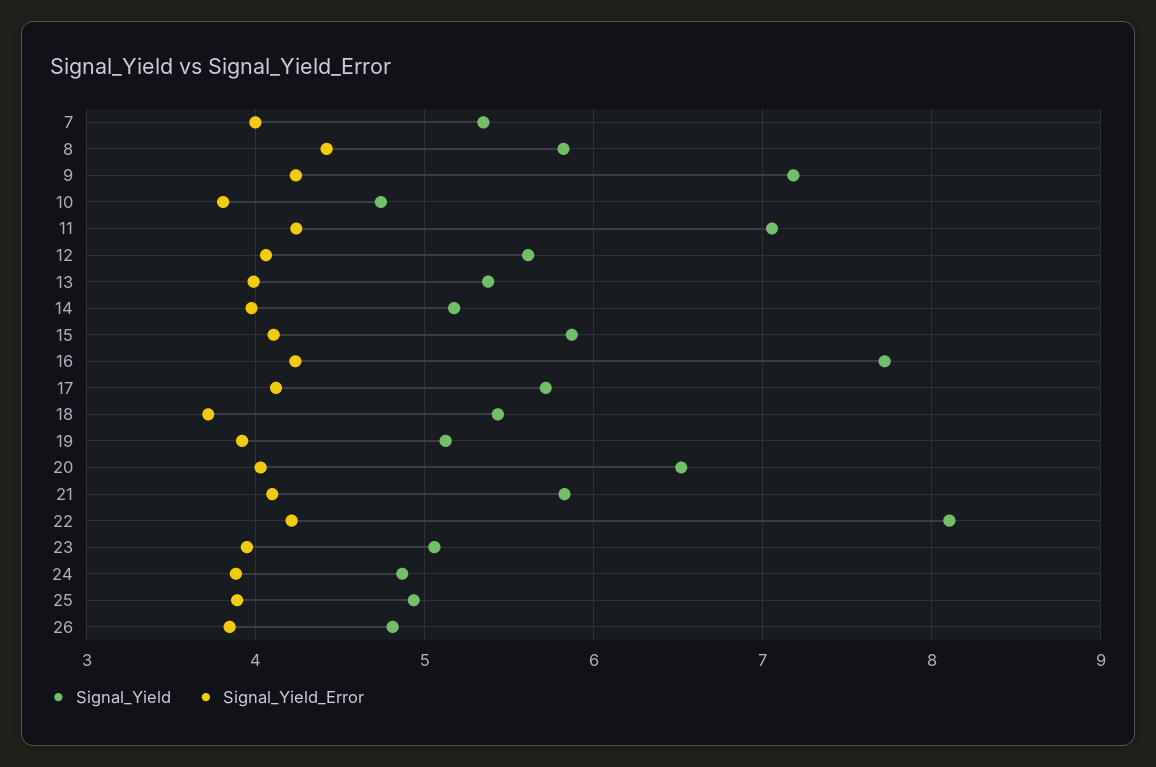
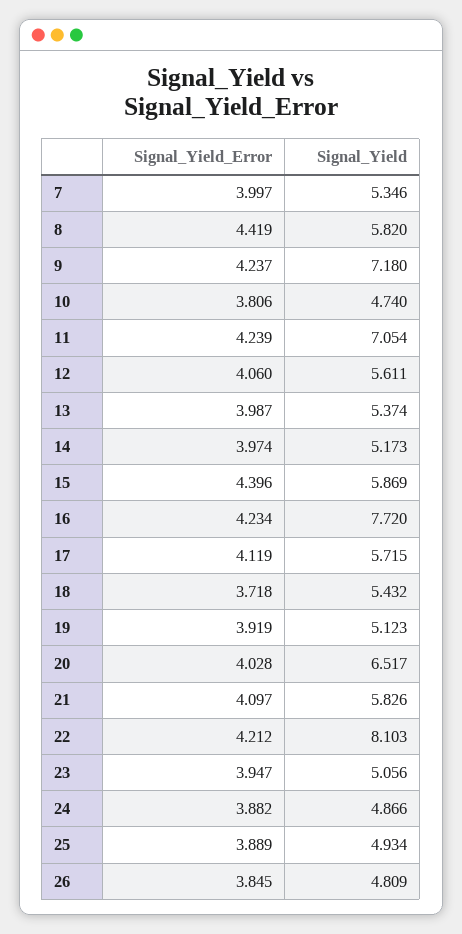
Signal_Yield_Error, 15: 4.1 -> 4.396

